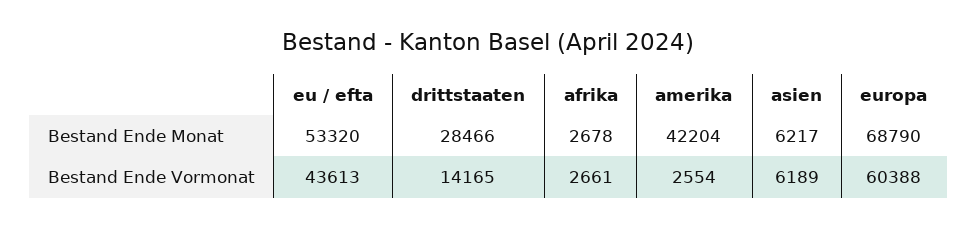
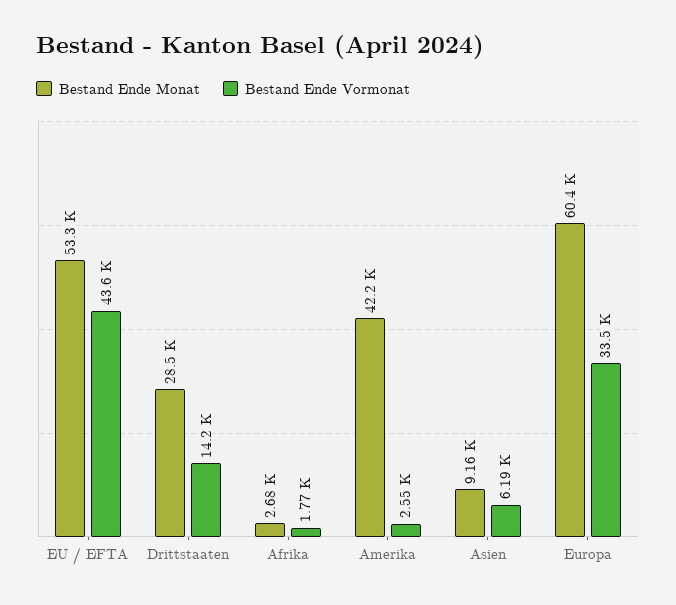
Bestand Ende Monat, asien: 6217 -> 9160
Bestand Ende Monat, europa: 68790 -> 60400
Bestand Ende Vormonat, afrika: 2661 -> 1770
Bestand Ende Vormonat, europa: 60388 -> 33500

